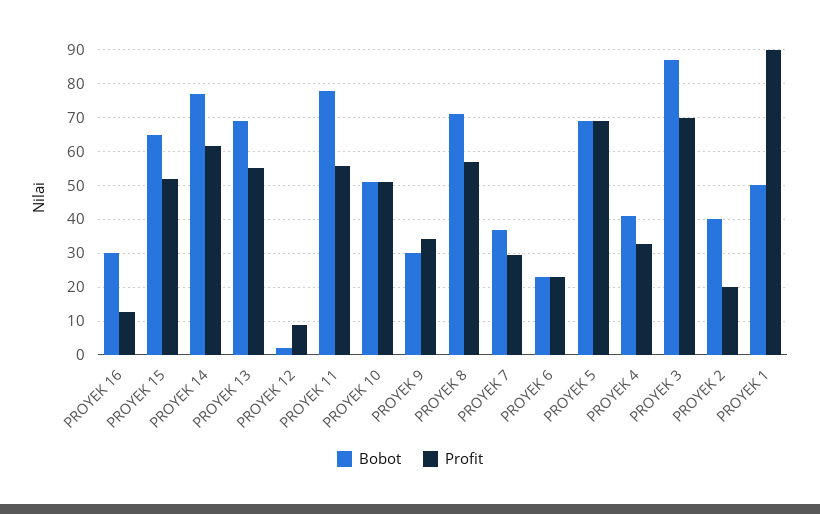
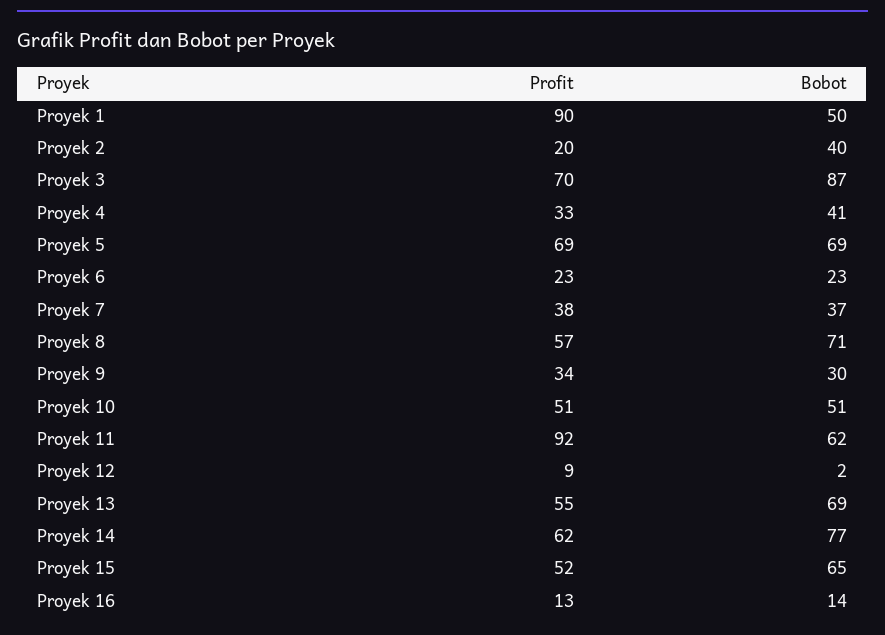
Bobot, PROYEK 16: 30 -> 14
Bobot, PROYEK 11: 78 -> 62
Profit, PROYEK 11: 56 -> 92
Profit, PROYEK 7: 30 -> 38

